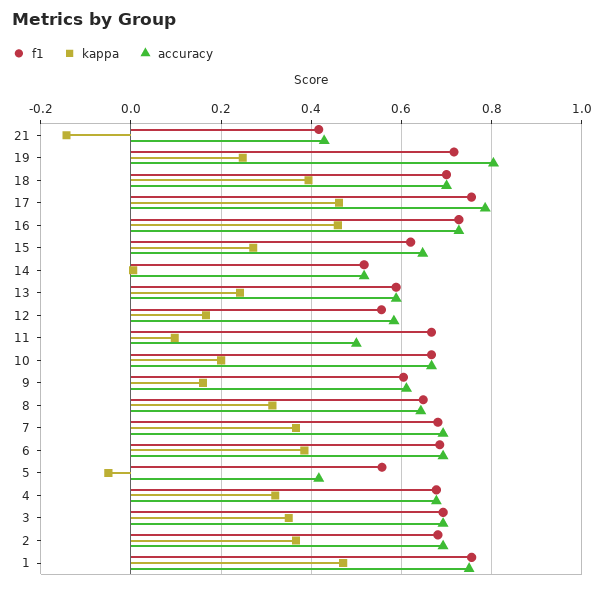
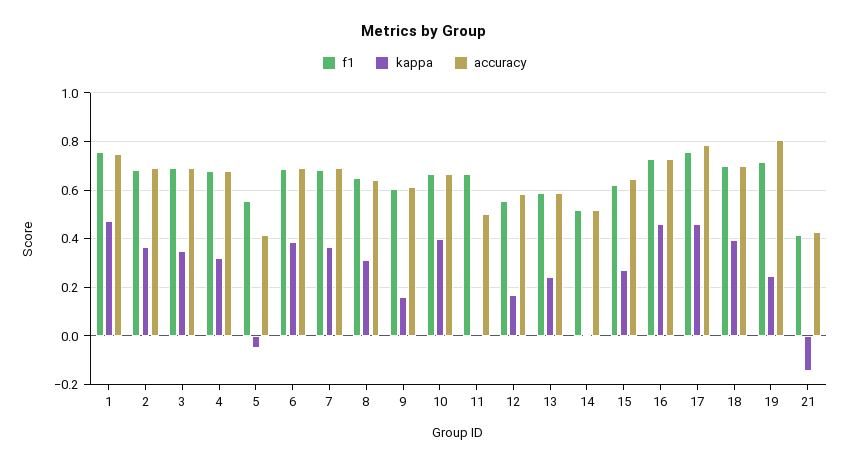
kappa, 11: 0.1 -> 0
kappa, 10: 0.2 -> 0.4

